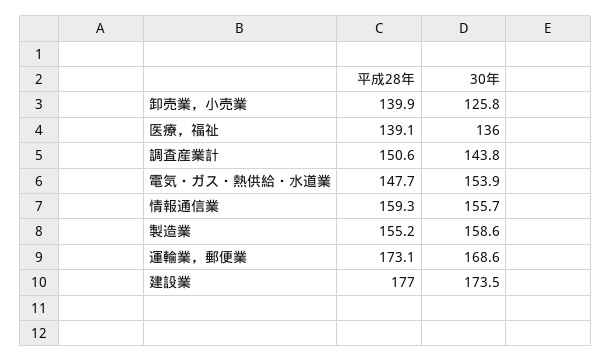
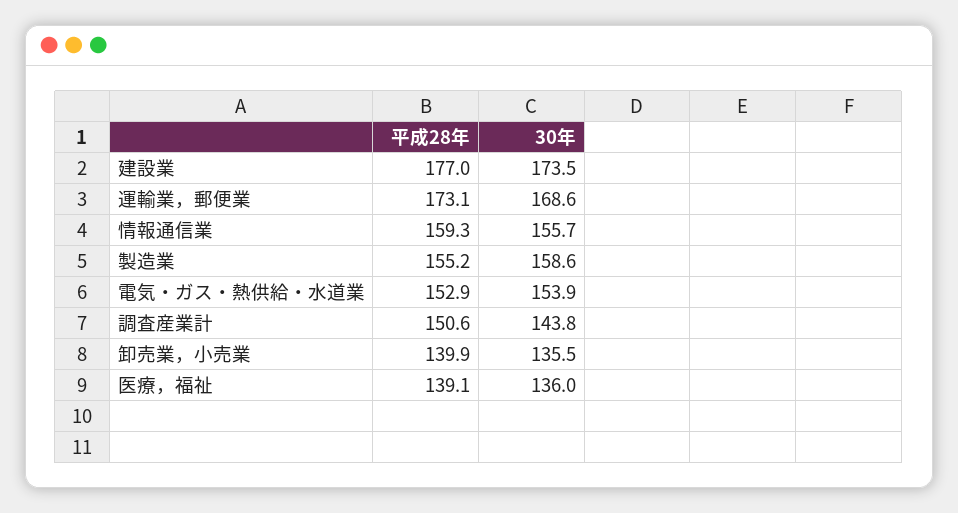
30年, 卸売業，小売業: 125.8 -> 135.5
平成28年, 電気・ガス・熱供給・水道業: 147.7 -> 152.9

